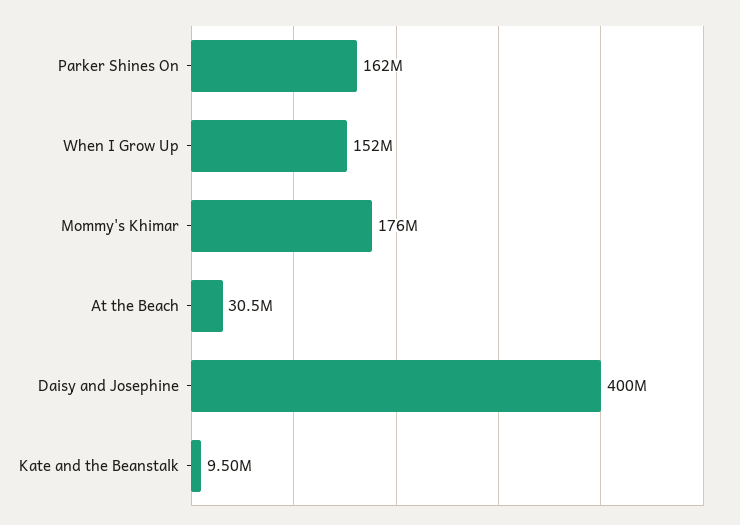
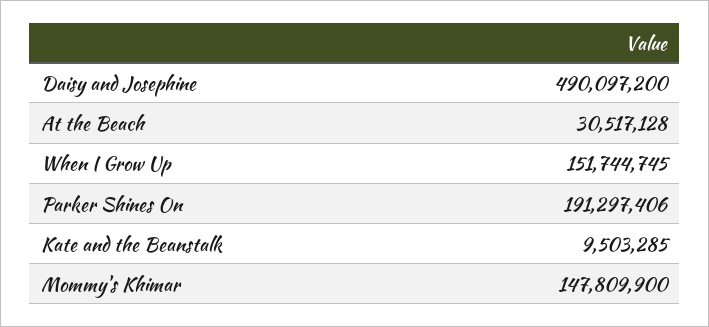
Parker Shines On: 162000000 -> 191297406
Mommy's Khimar: 176000000 -> 147809900
Daisy and Josephine: 400000000 -> 490097200

